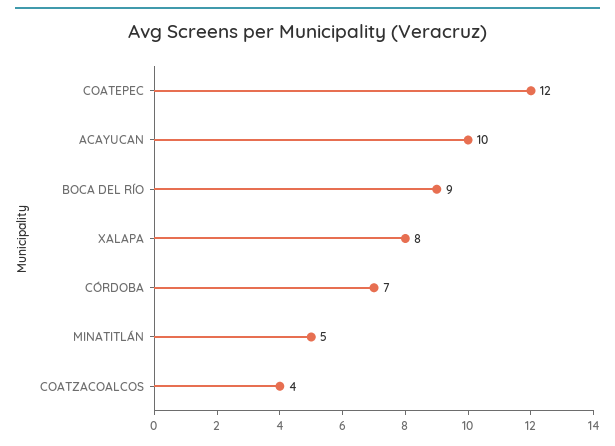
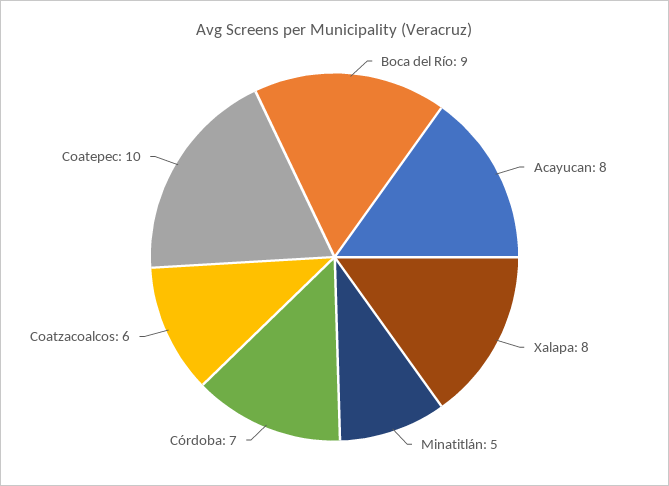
COATEPEC: 12 -> 10
ACAYUCAN: 10 -> 8
COATZACOALCOS: 4 -> 6

